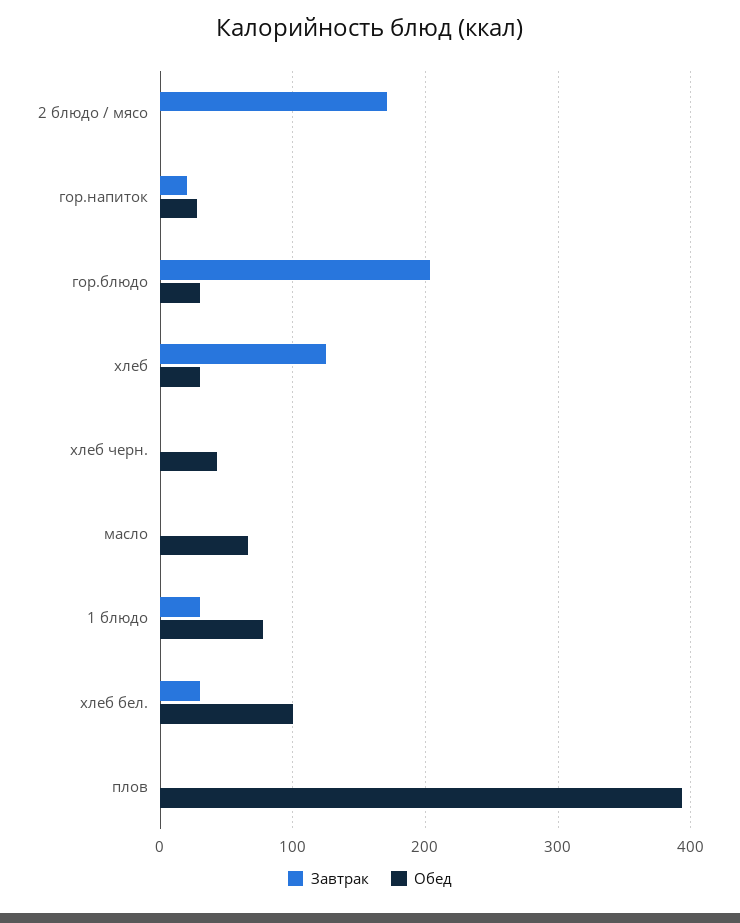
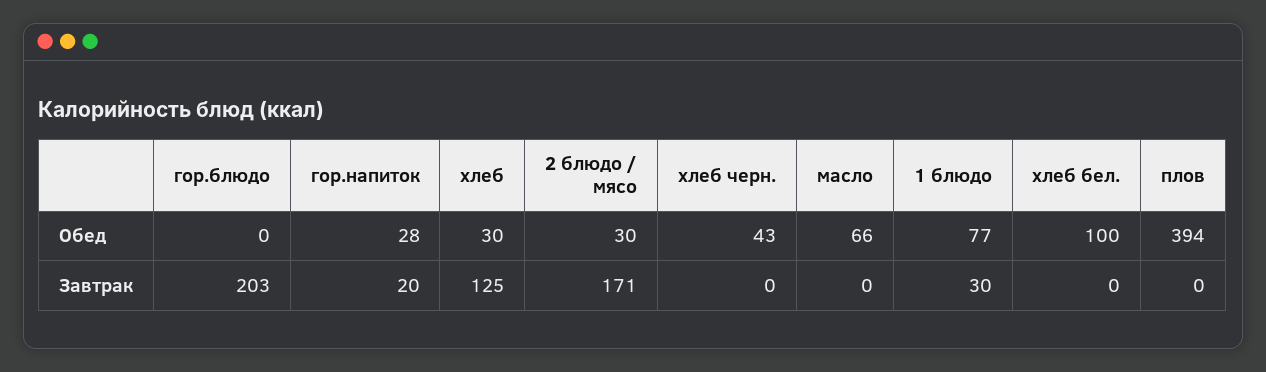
Обед, 2 блюдо / мясо: 0 -> 30
Обед, гор.блюдо: 30 -> 0
Завтрак, хлеб бел.: 30 -> 0

